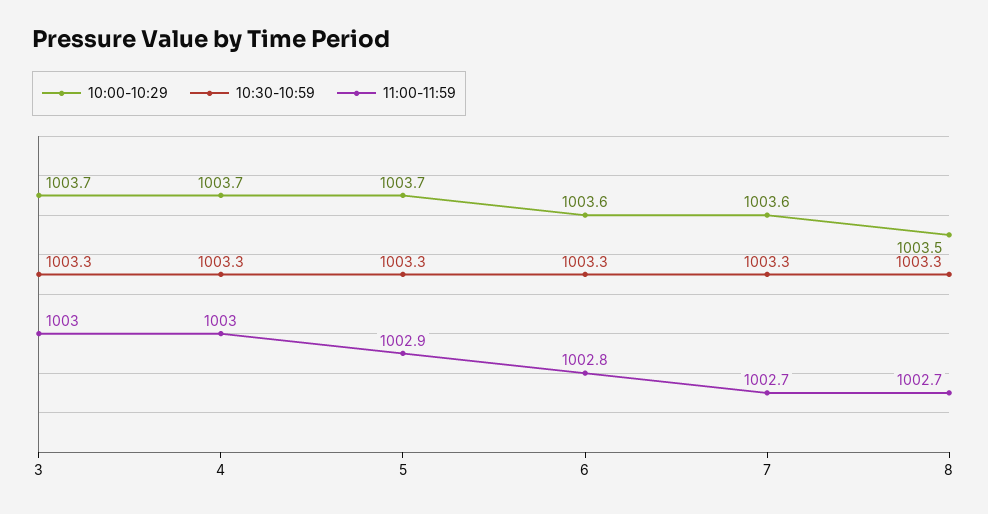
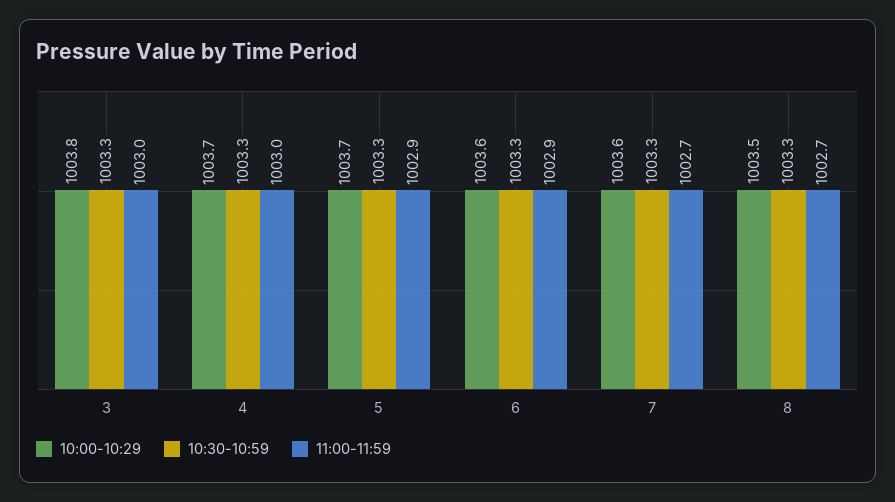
10:00-10:29, 3: 1003.7 -> 1003.8
11:00-11:59, 6: 1002.8 -> 1002.9

